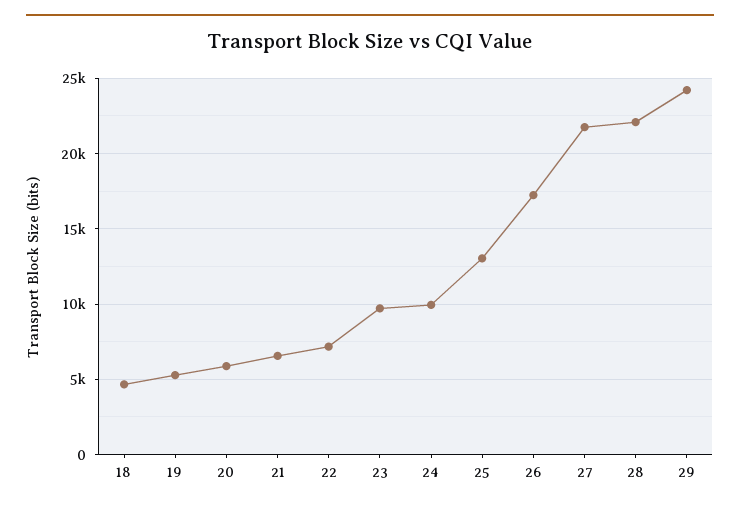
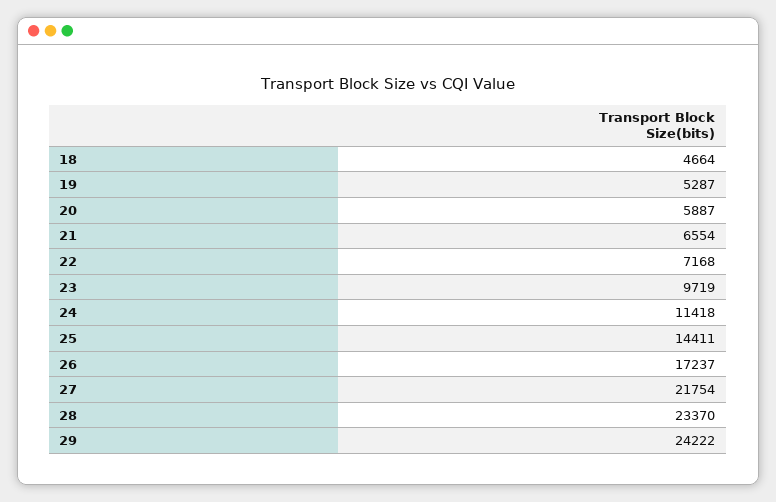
24: 10000 -> 11418
25: 13000 -> 14411
28: 22000 -> 23370

